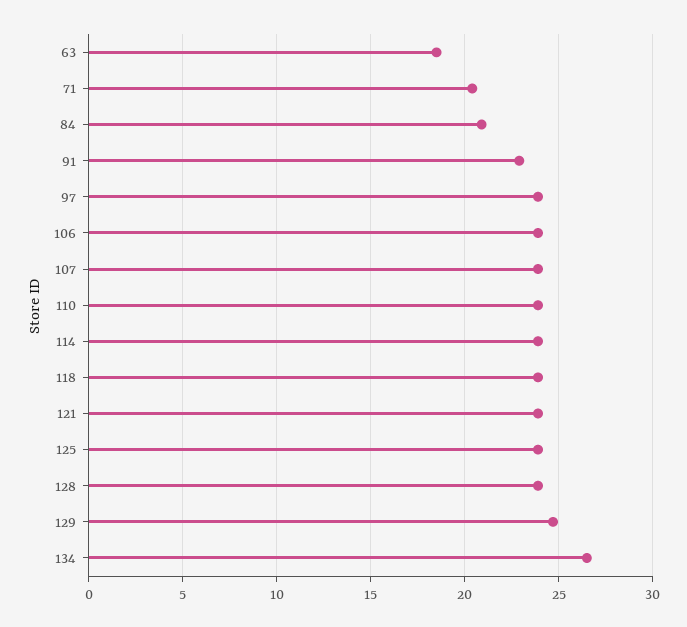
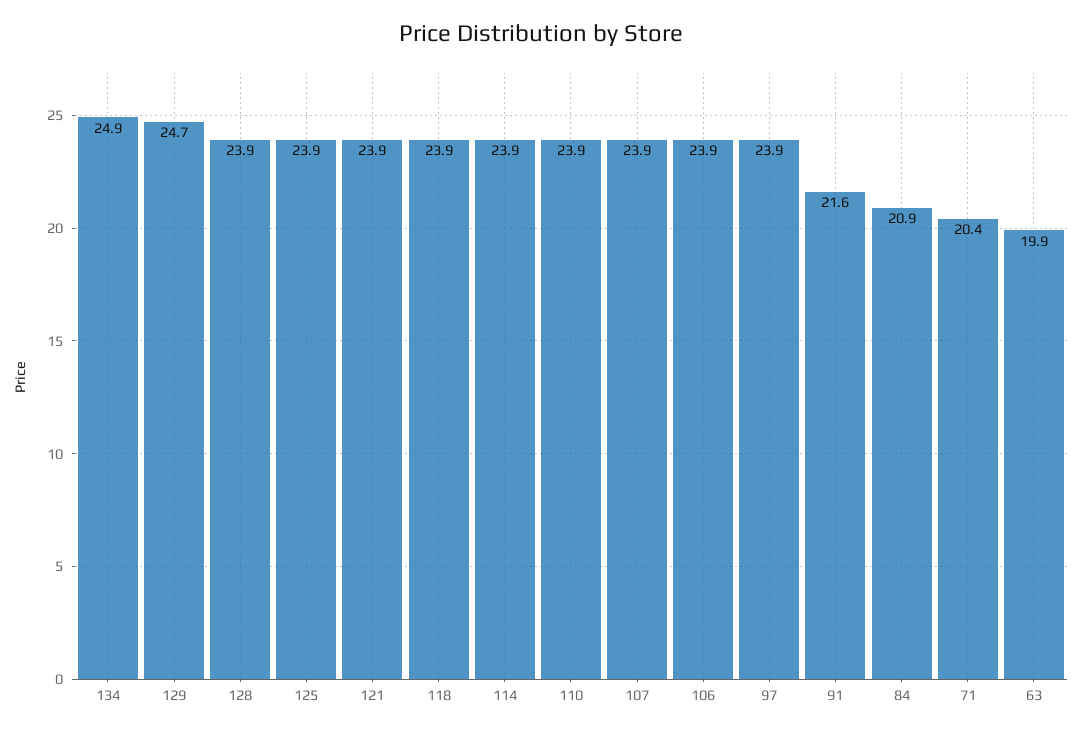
63: 18.5 -> 19.9
91: 23 -> 21.6
134: 26.5 -> 24.9

